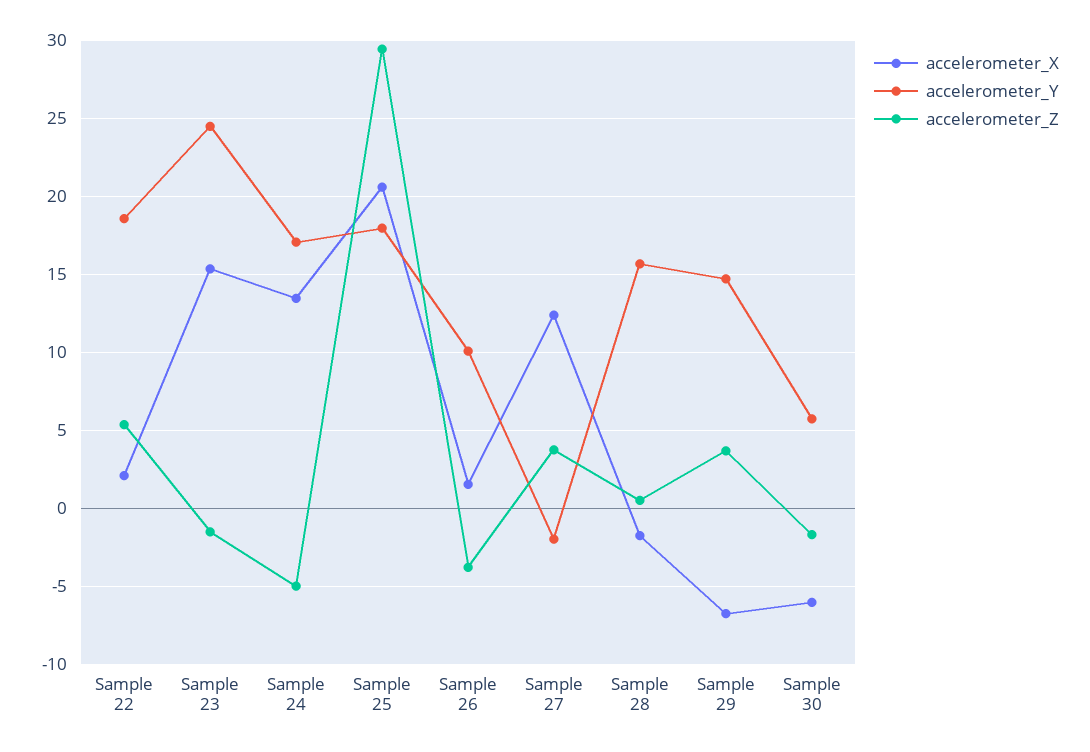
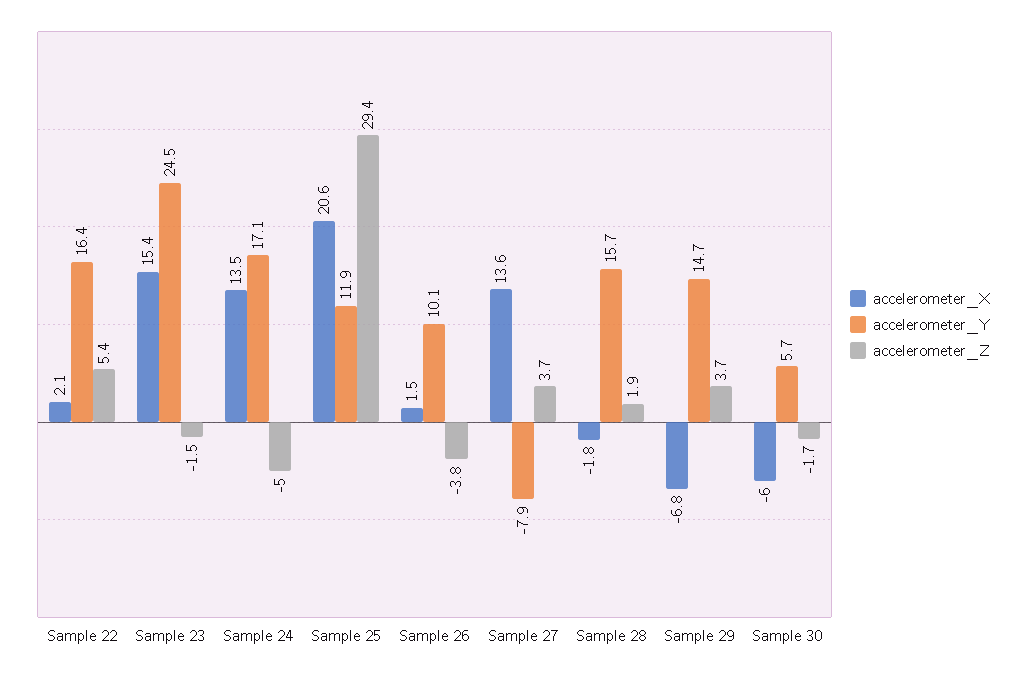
accelerometer_Y, Sample 22: 18.5 -> 16.4
accelerometer_Y, Sample 25: 18 -> 11.9
accelerometer_X, Sample 27: 12.5 -> 13.6
accelerometer_Y, Sample 27: -2 -> -7.9
accelerometer_Z, Sample 28: 0.5 -> 1.9

